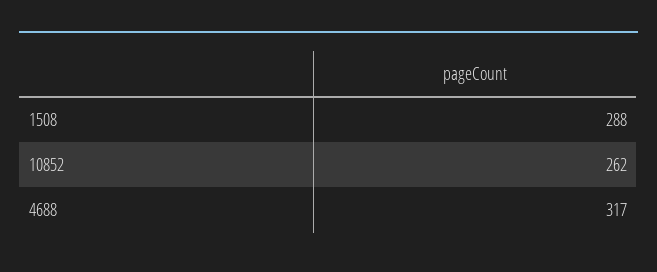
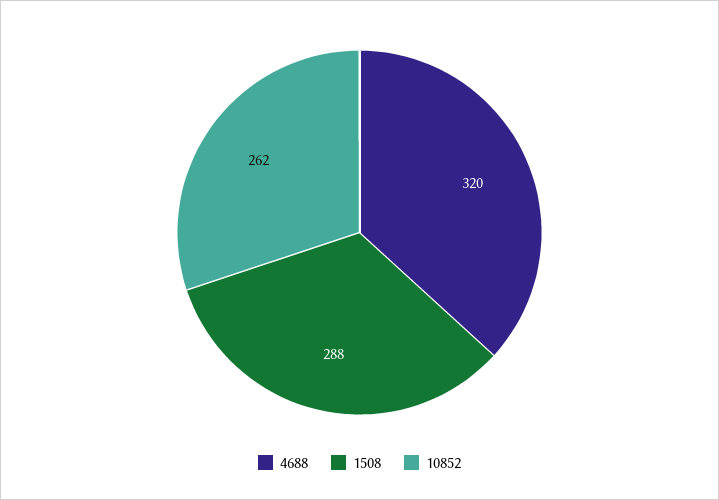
4688: 317 -> 320

